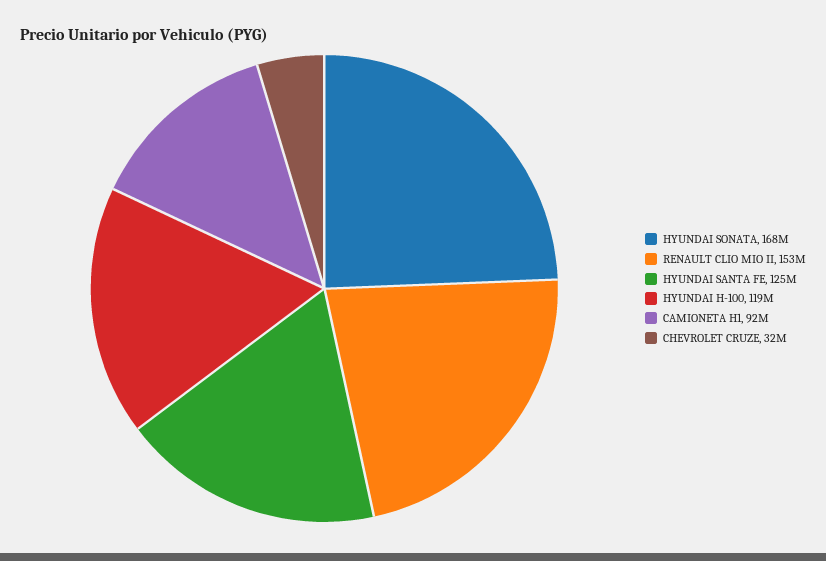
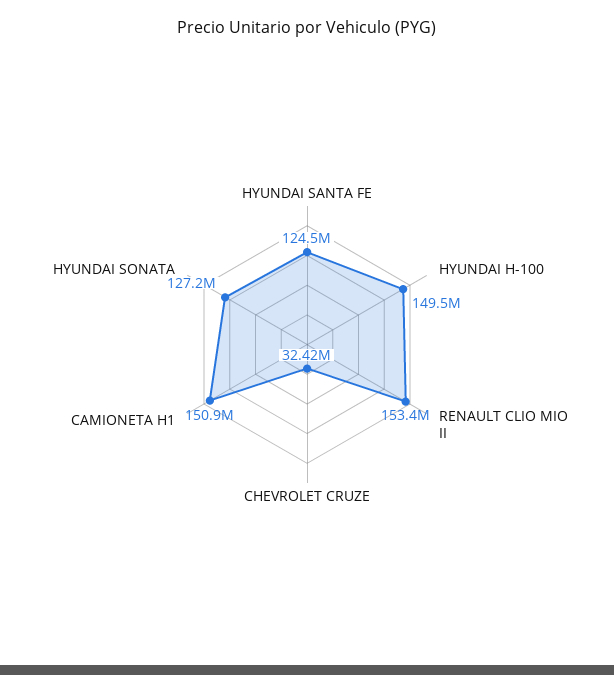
HYUNDAI SONATA: 168000000 -> 127200000
HYUNDAI H-100: 119000000 -> 149500000
CAMIONETA H1: 92000000 -> 150900000

